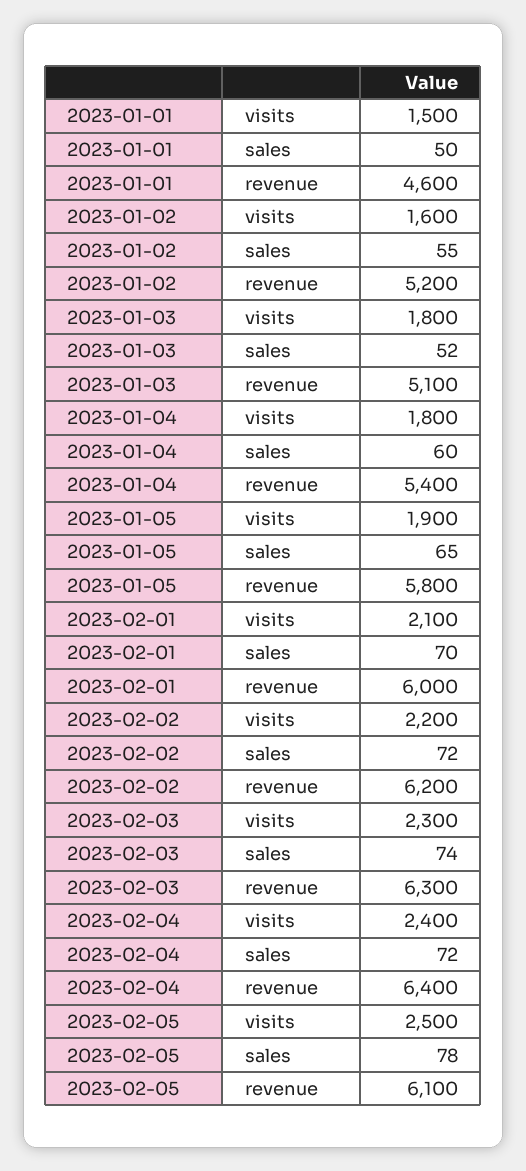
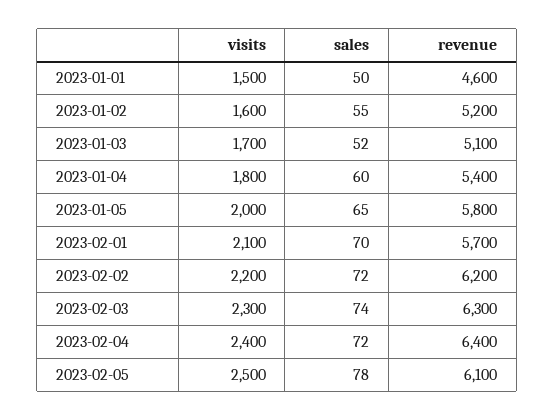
2023-01-03, visits: 1800 -> 1700
2023-01-05, visits: 1900 -> 2000
2023-02-01, revenue: 6000 -> 5700

